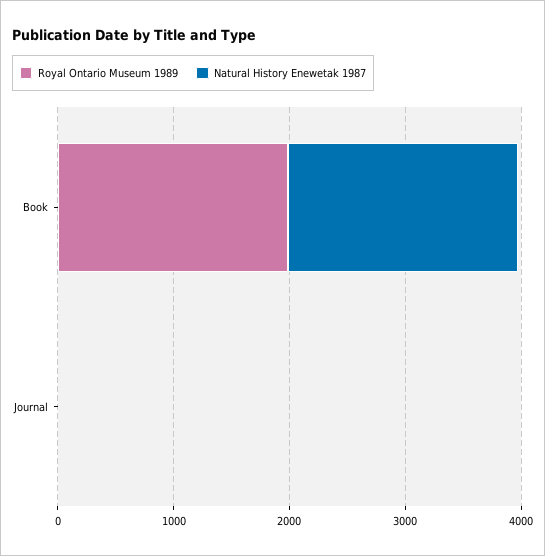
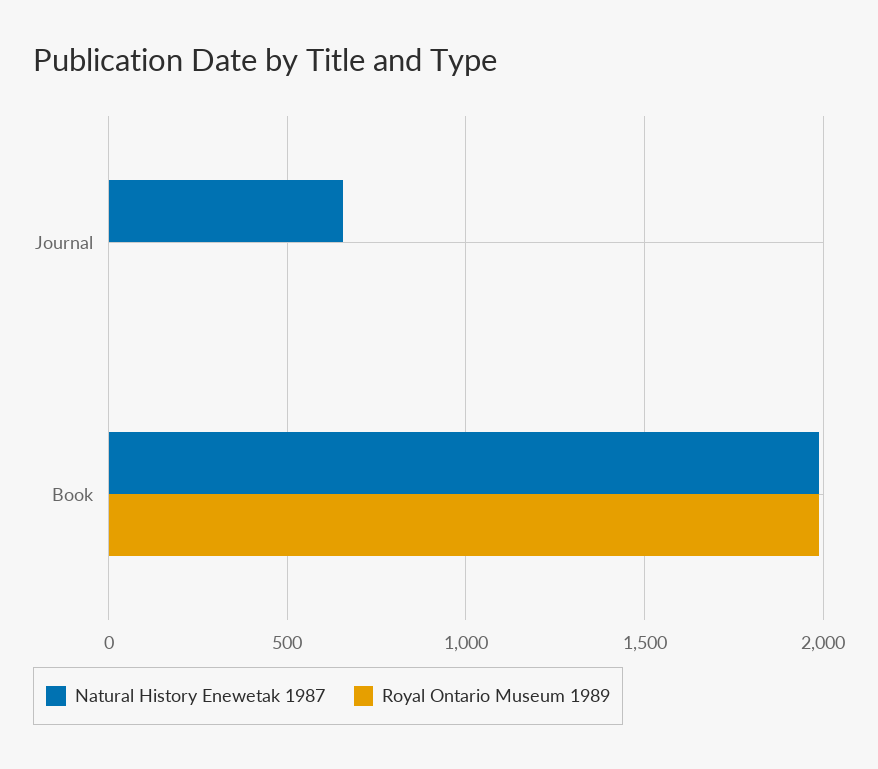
Natural History Enewetak 1987, Journal: 0 -> 650

